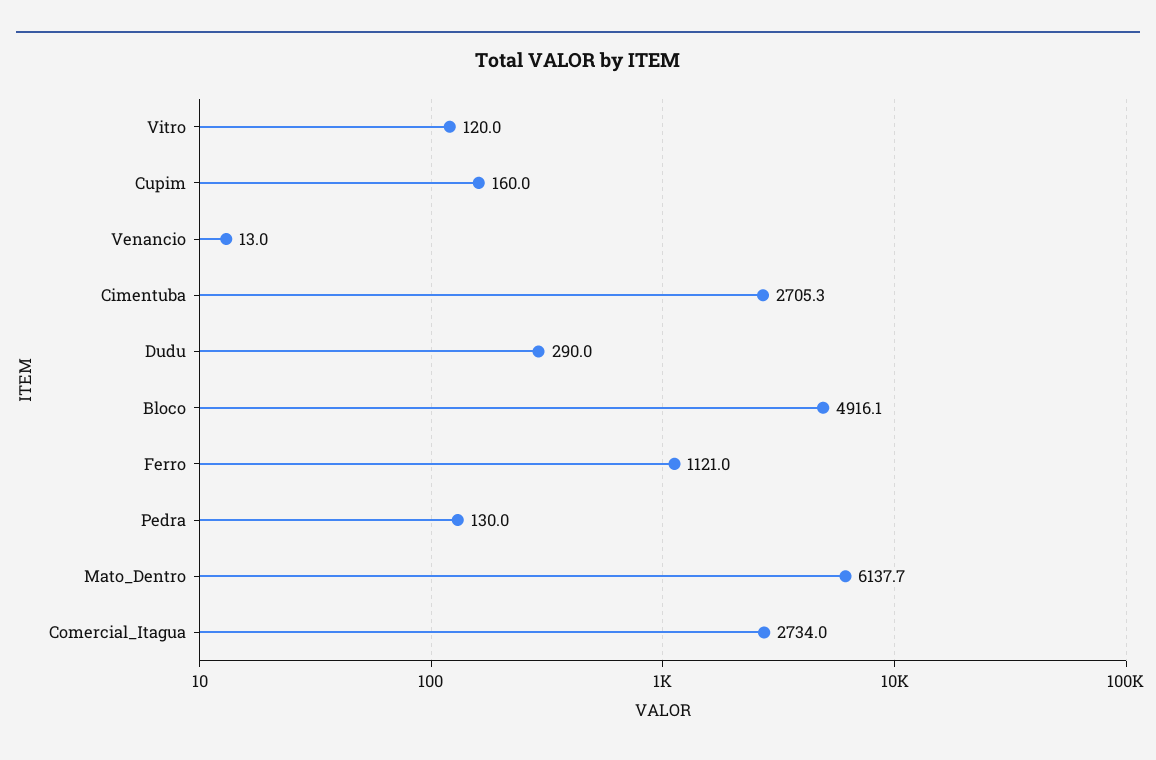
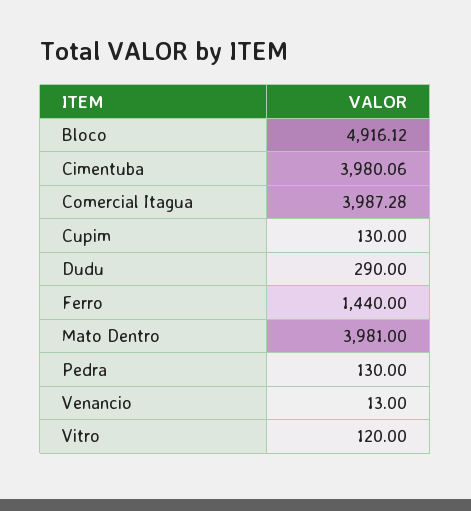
Cupim: 160 -> 130
Cimentuba: 2705.3 -> 3980.06
Ferro: 1121 -> 1440
Mato_Dentro: 6137.7 -> 3981
Comercial_Itagua: 2734 -> 3987.28

